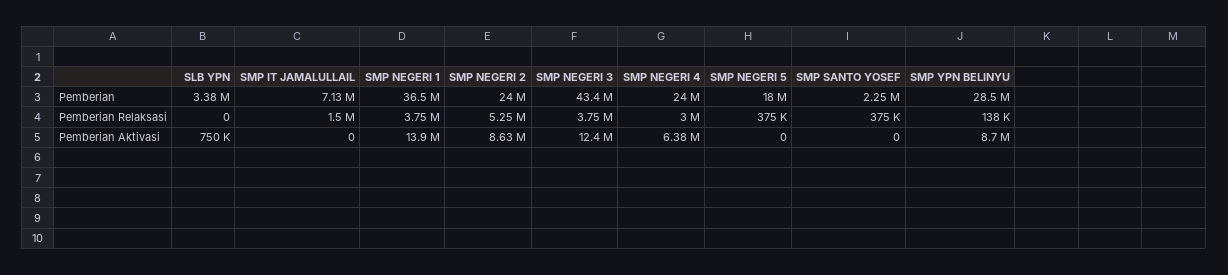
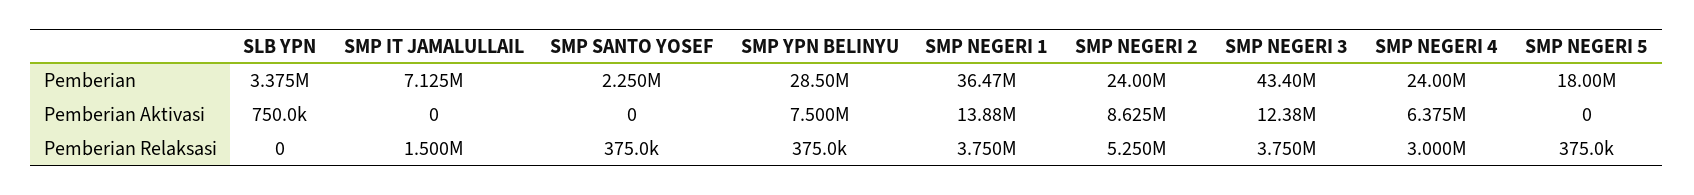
SMP YPN BELINYU, Pemberian Relaksasi: 138000 -> 375000
SMP YPN BELINYU, Pemberian Aktivasi: 8700000 -> 7500000

